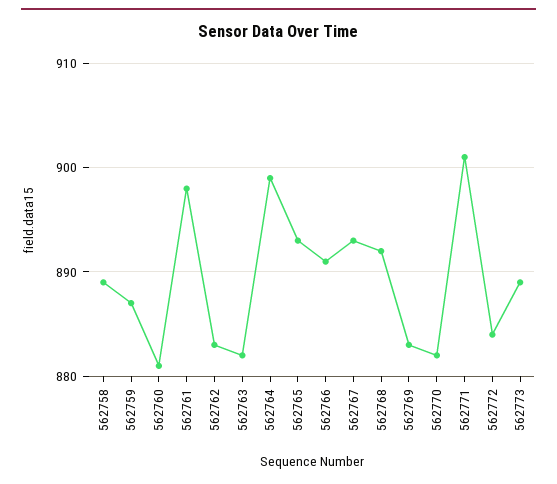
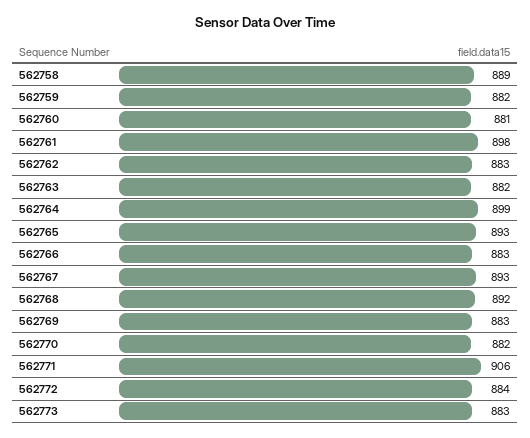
562759: 887 -> 882
562766: 891 -> 883
562771: 901 -> 906
562773: 889 -> 883

